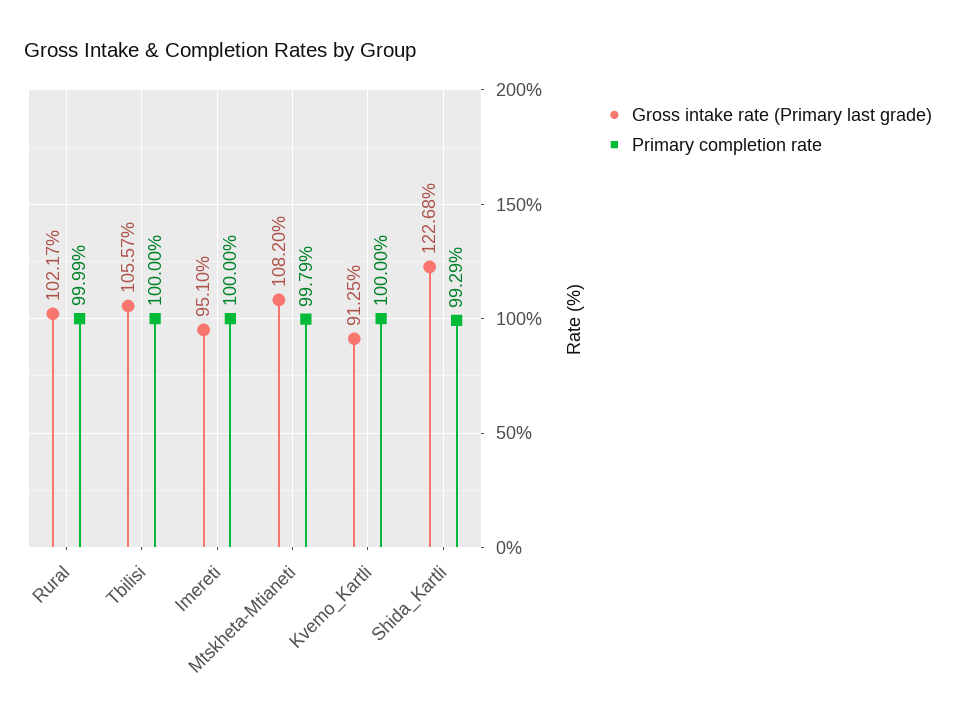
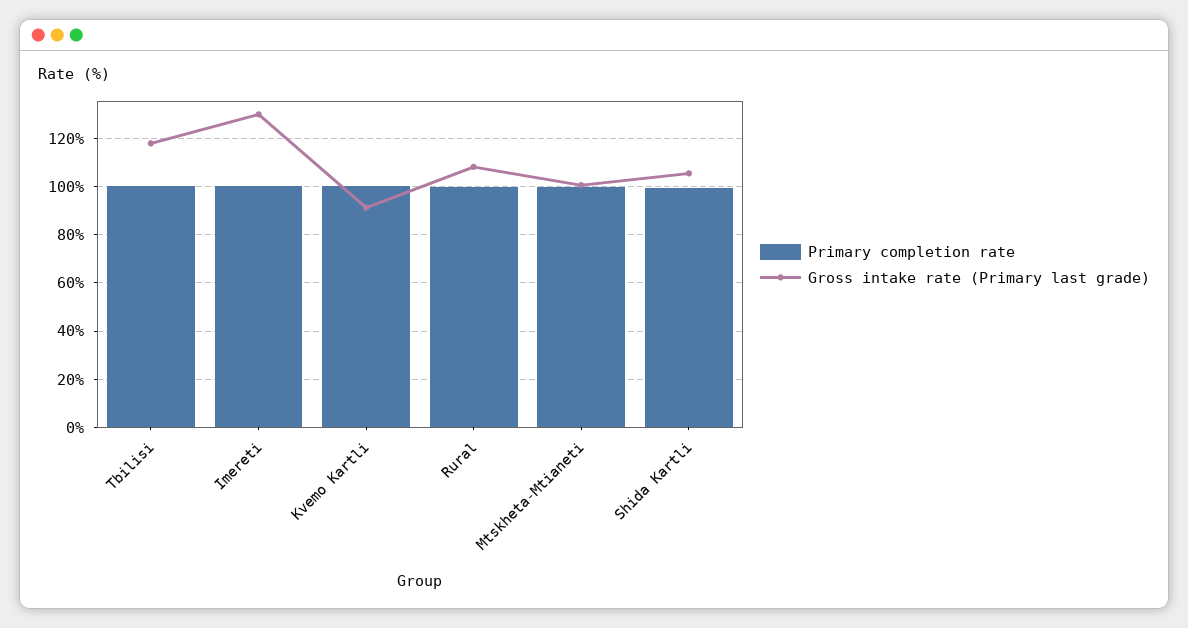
Gross intake rate (Primary last grade), Rural: 102.17 -> 107.5
Gross intake rate (Primary last grade), Tbilisi: 105.57 -> 117.5
Gross intake rate (Primary last grade), Imereti: 95.1 -> 130
Gross intake rate (Primary last grade), Mtskheta-Mtianeti: 108.2 -> 100
Gross intake rate (Primary last grade), Shida_Kartli: 122.68 -> 105

